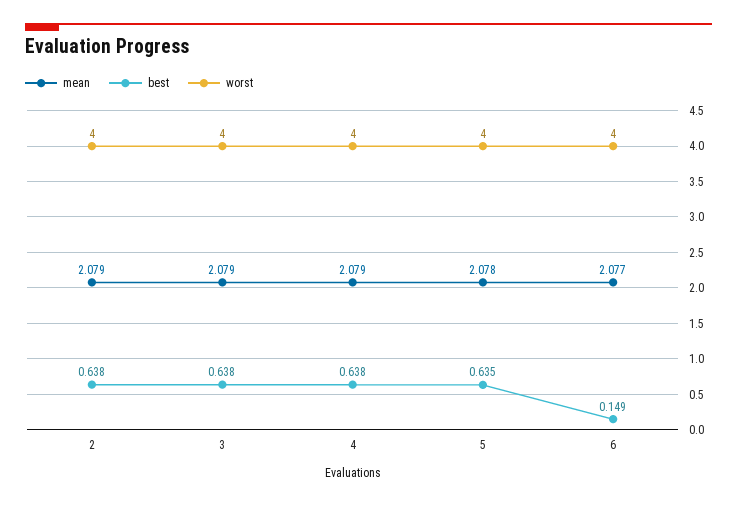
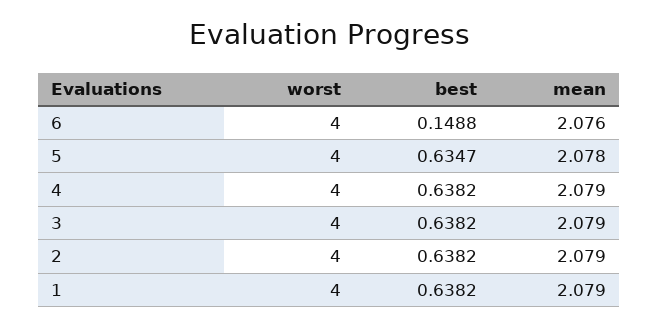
mean, 6: 2.077 -> 2.076
worst, 1: none -> 4
best, 1: none -> 0.6382
mean, 1: none -> 2.079

